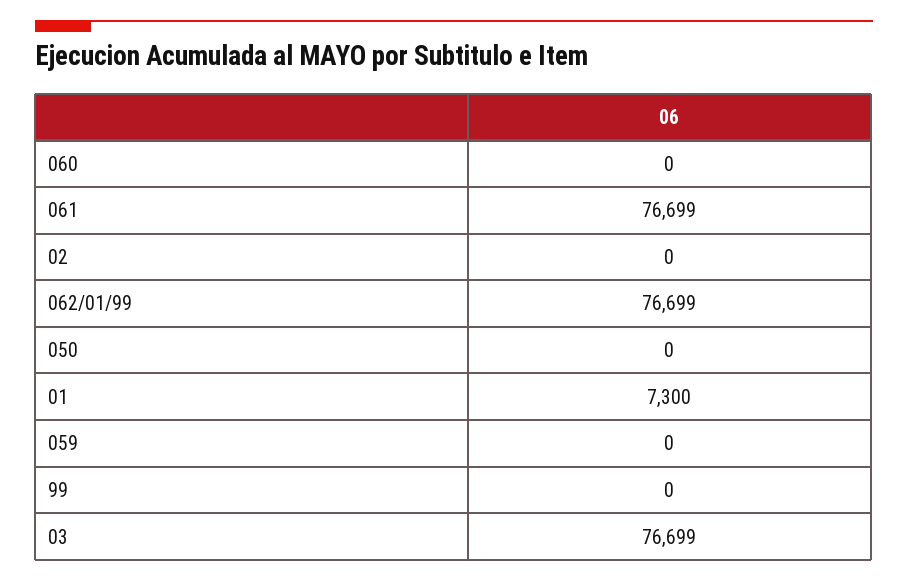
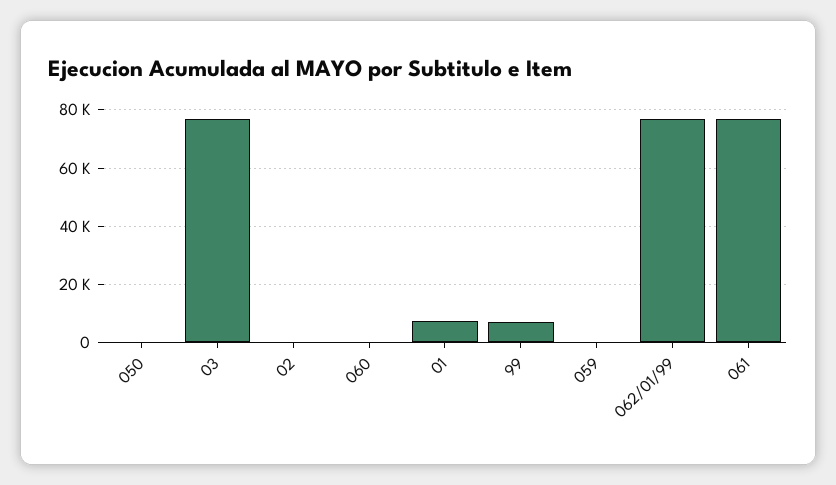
99: 0 -> 7500

